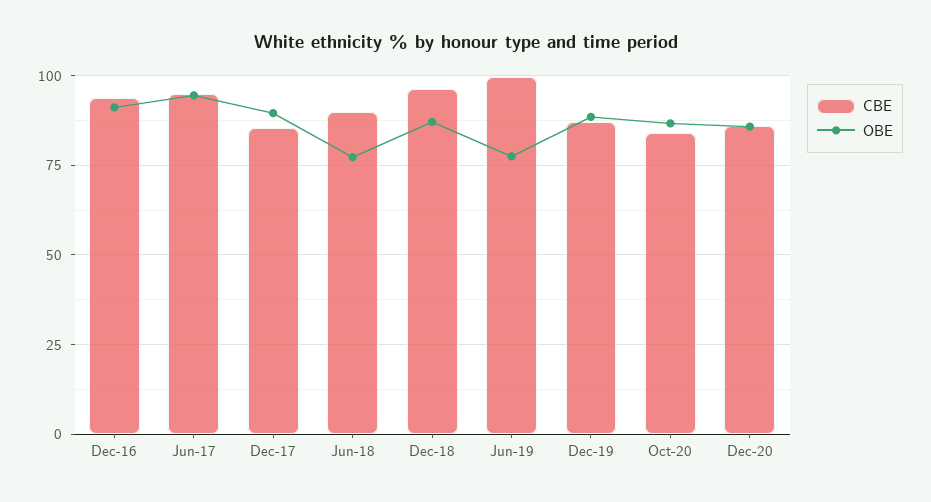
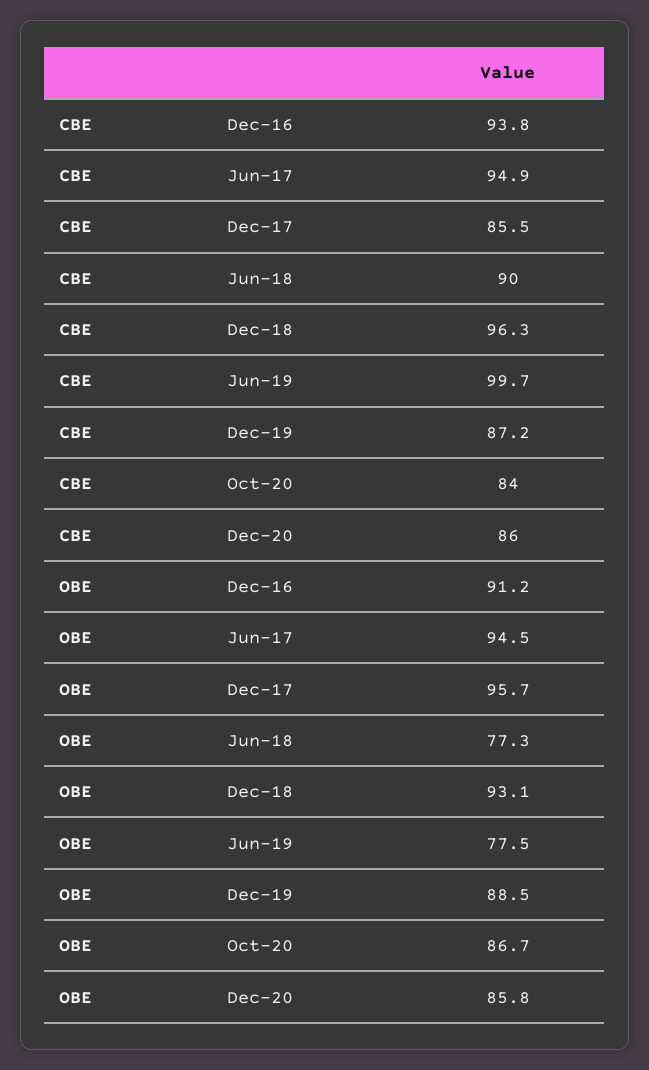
OBE, Dec-17: 90 -> 95.7
OBE, Dec-18: 87.5 -> 93.1

